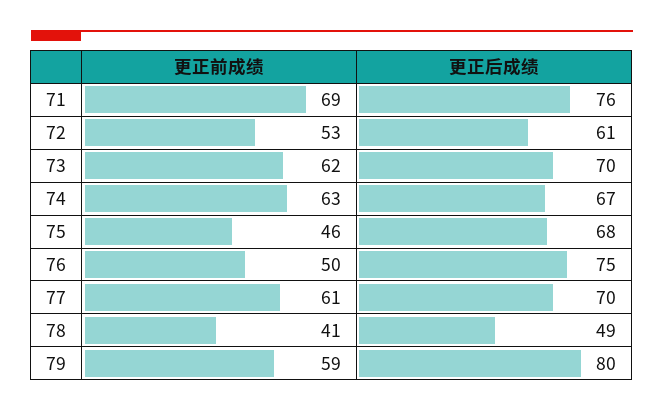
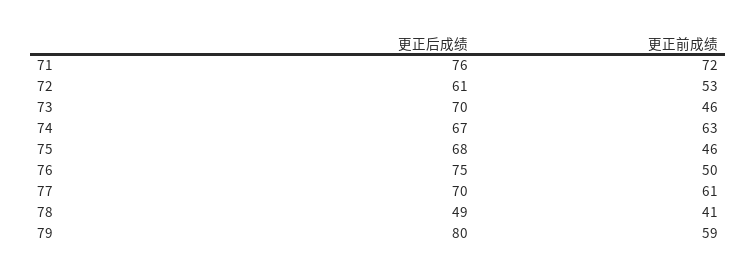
更正前成绩, 71: 69 -> 72
更正前成绩, 73: 62 -> 46

